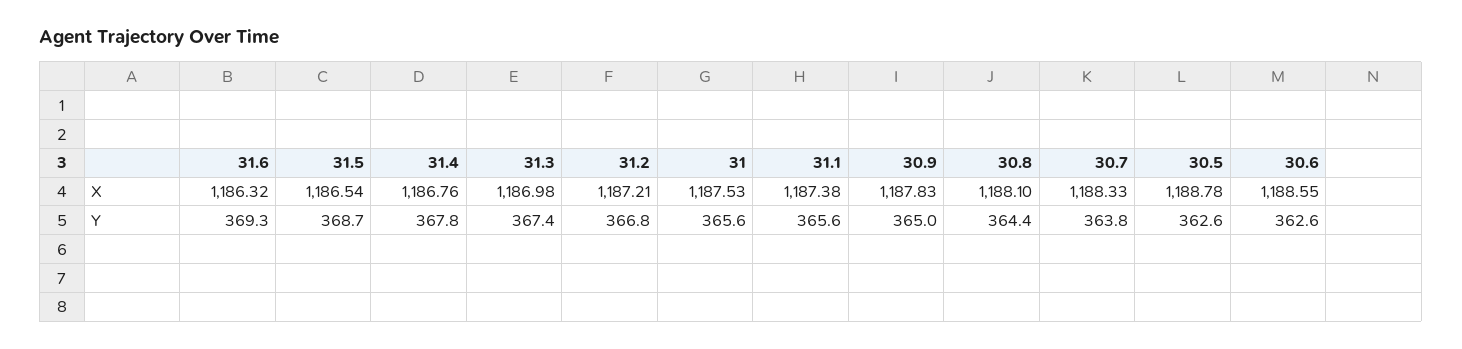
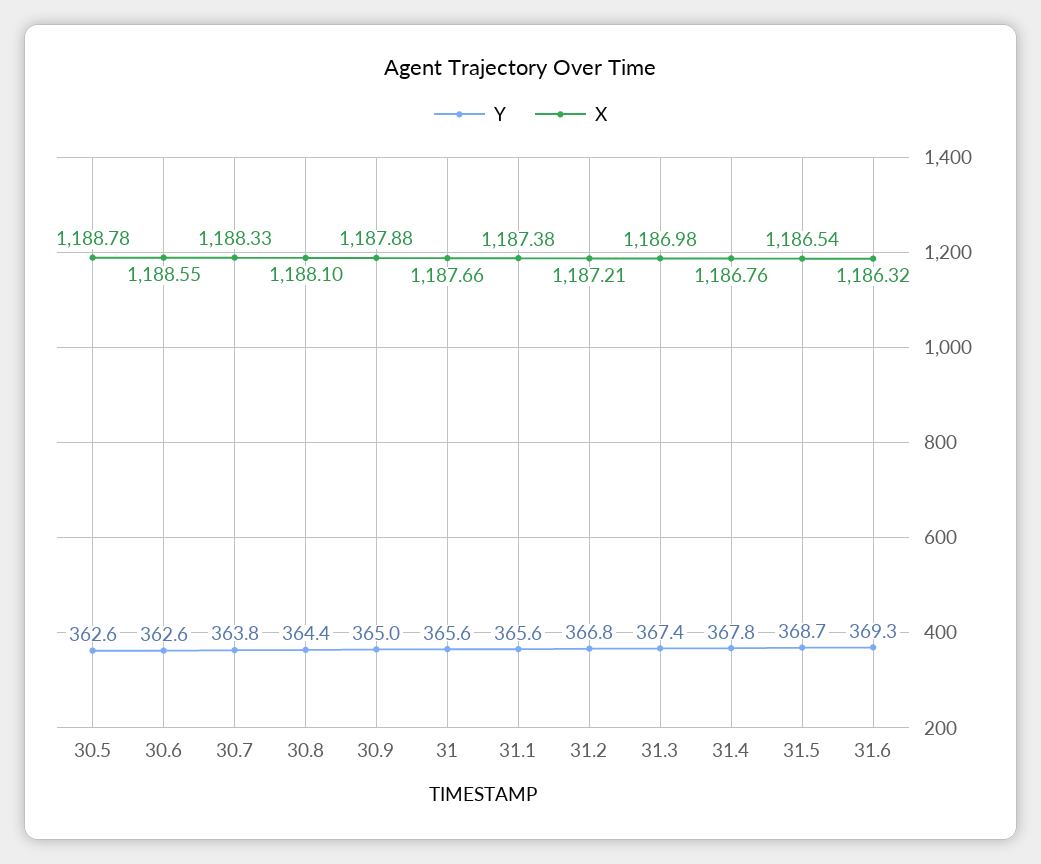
X, 31: 1187.53 -> 1187.66
X, 30.9: 1187.83 -> 1187.88

